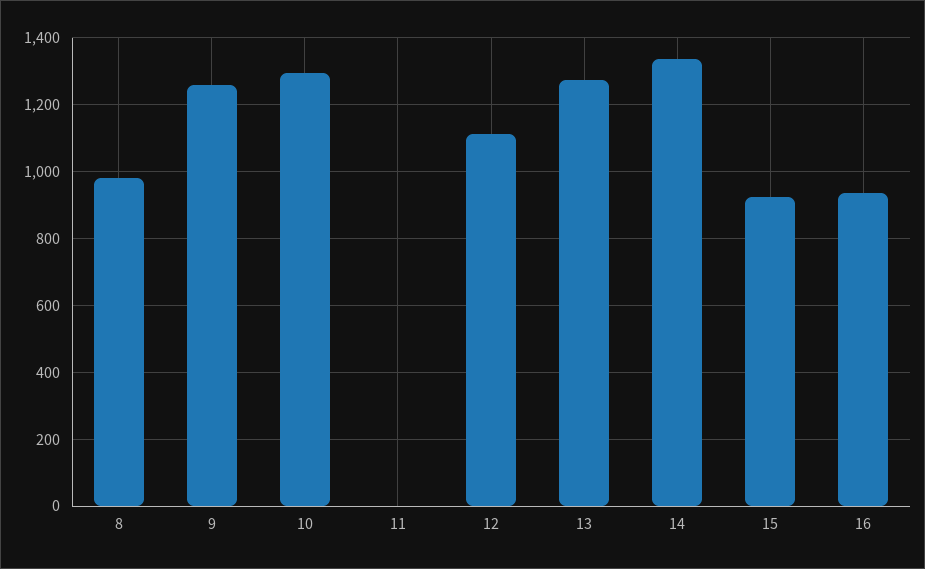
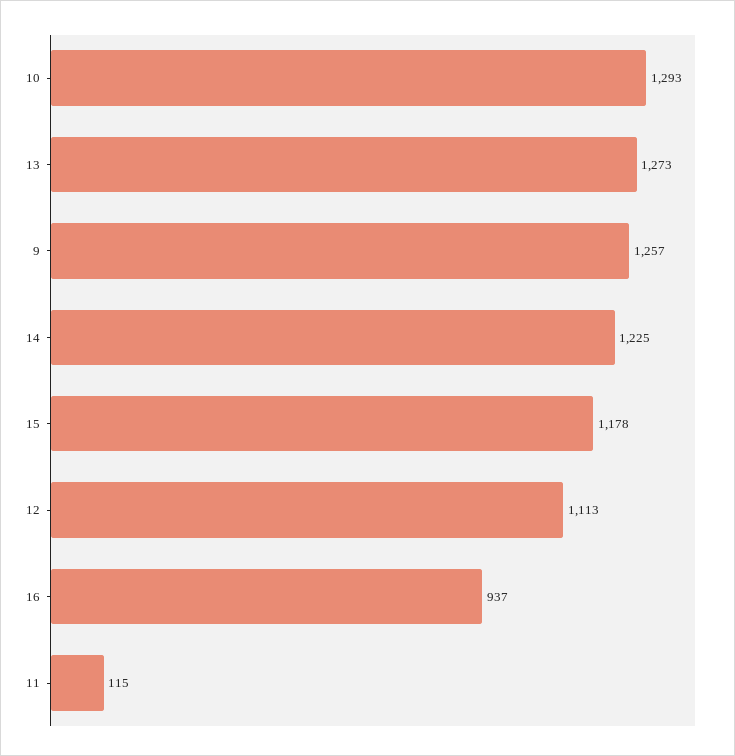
8: 980 -> none
11: 0 -> 115
14: 1340 -> 1225
15: 920 -> 1178

